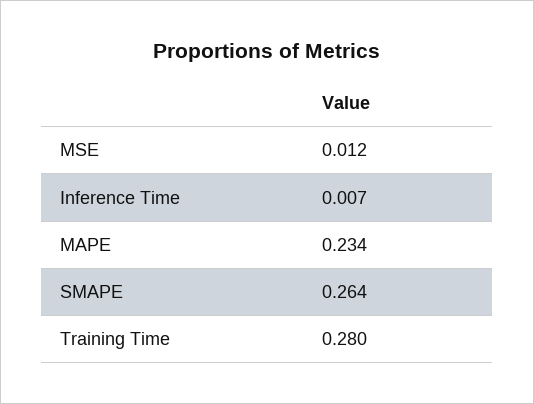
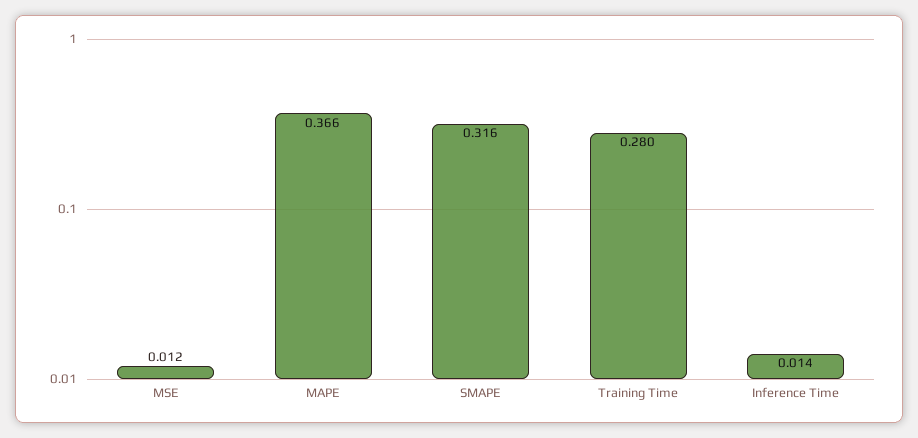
Inference Time: 0.007 -> 0.014
MAPE: 0.234 -> 0.366
SMAPE: 0.264 -> 0.316

